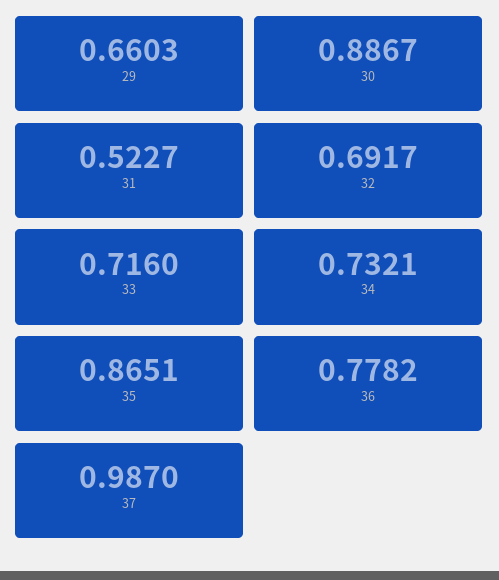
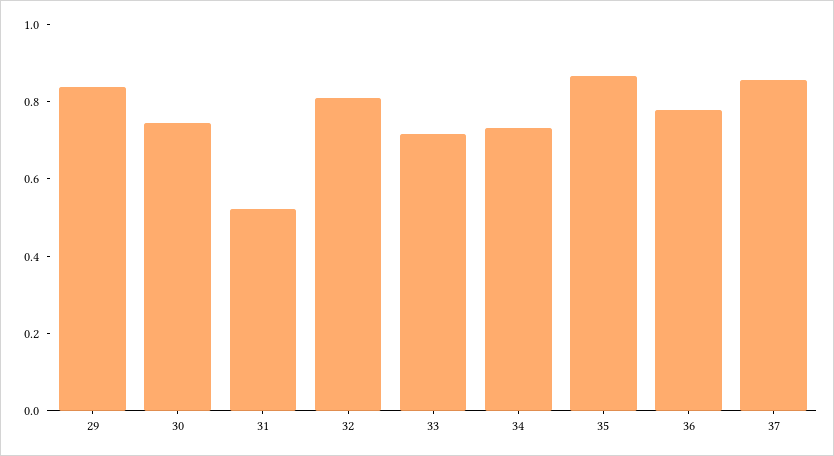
29: 0.6603 -> 0.85
30: 0.8867 -> 0.75
32: 0.6917 -> 0.8
37: 0.987 -> 0.85

